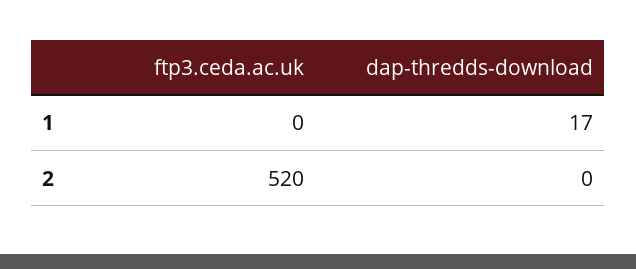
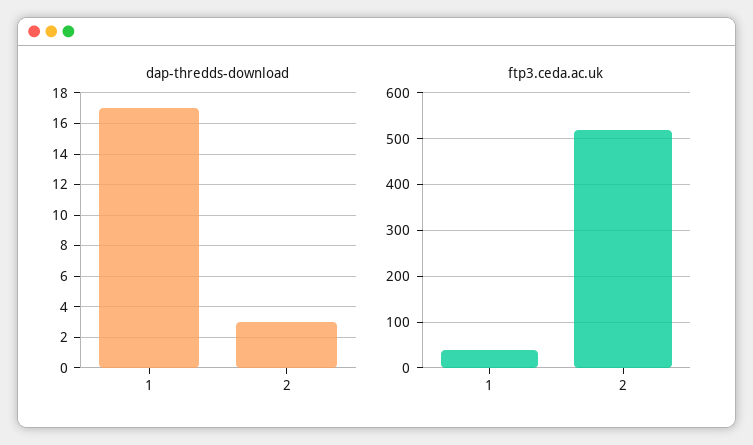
ftp3.ceda.ac.uk, 1: 0 -> 40
dap-thredds-download, 2: 0 -> 3

